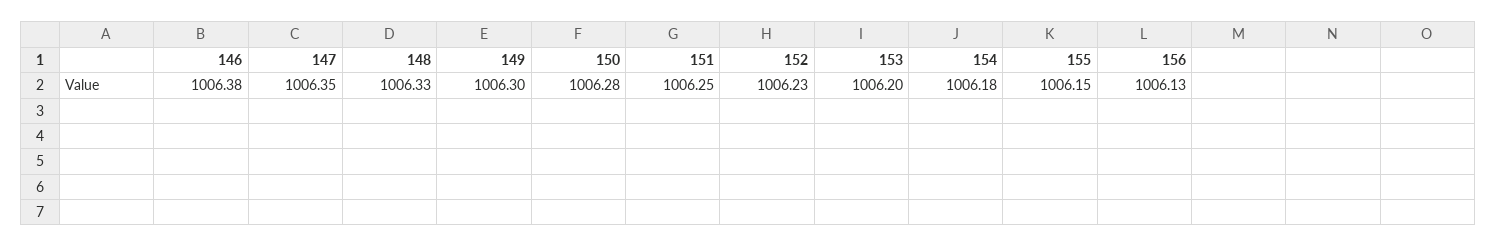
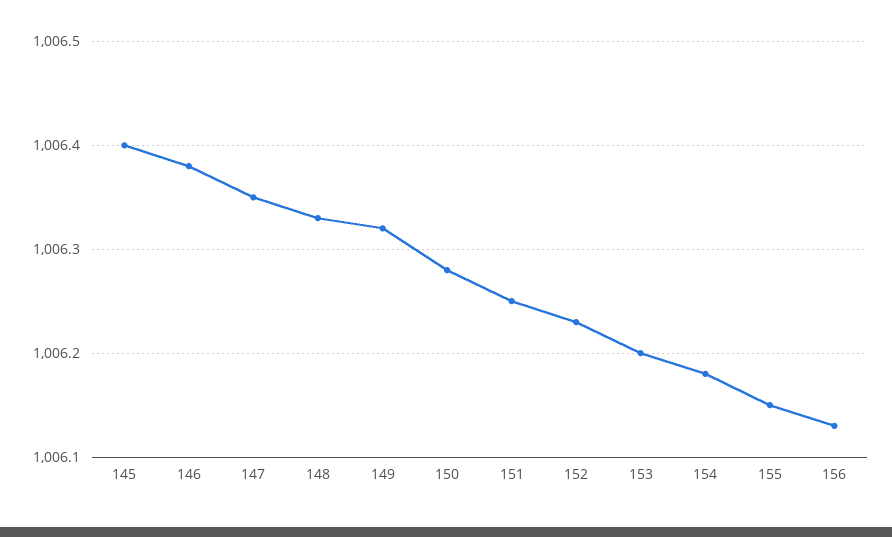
149: 1006.3 -> 1006.32
145: none -> 1006.4

